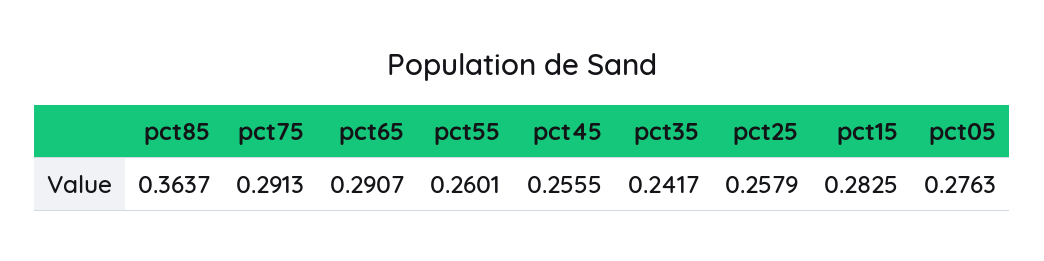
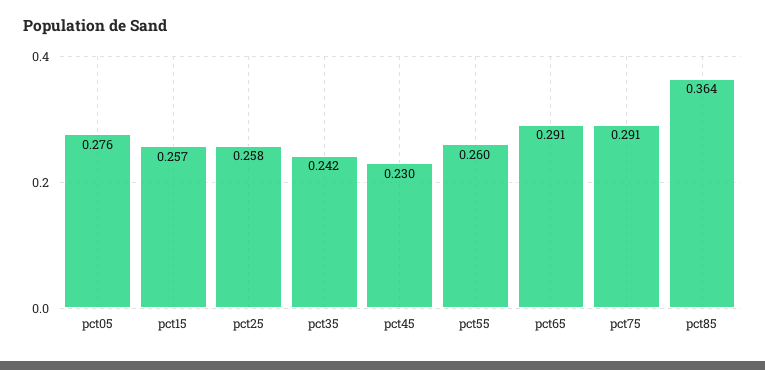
pct45: 0.2555 -> 0.23
pct15: 0.2825 -> 0.257

